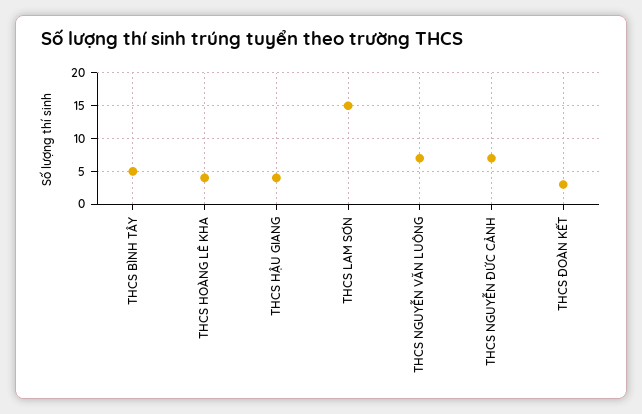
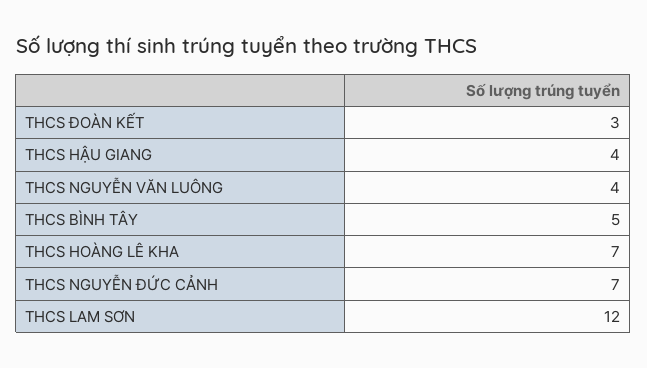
THCS HOÀNG LÊ KHA: 4 -> 7
THCS LAM SƠN: 15 -> 12
THCS NGUYỄN VĂN LUÔNG: 7 -> 4

